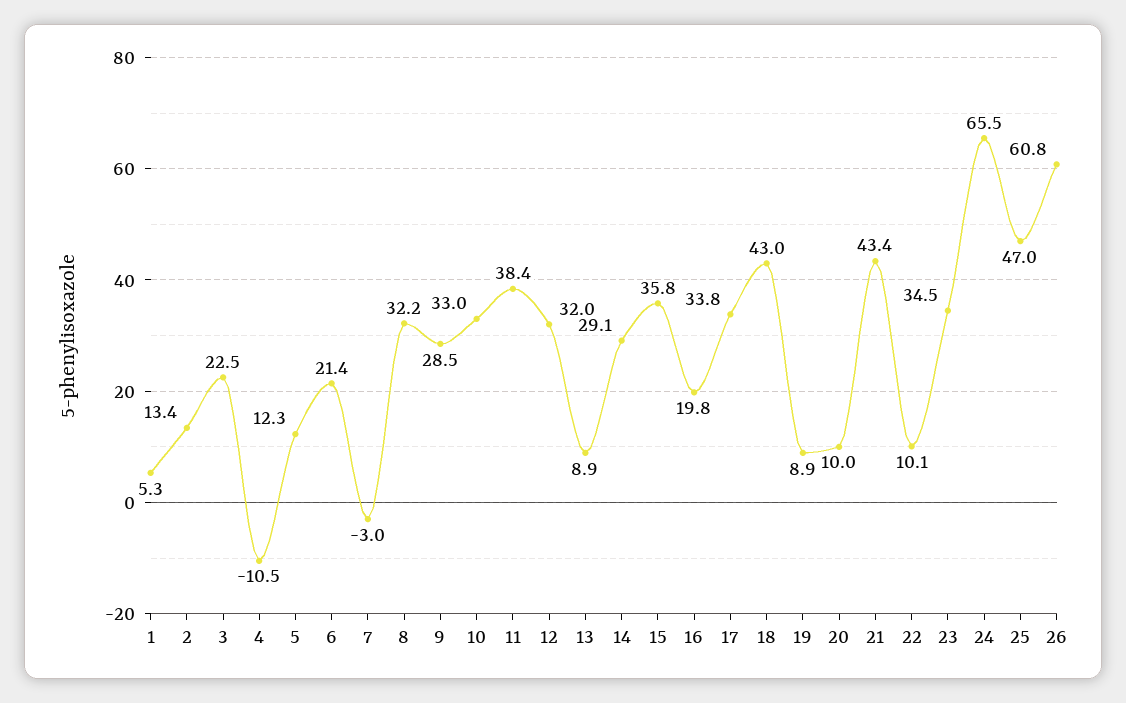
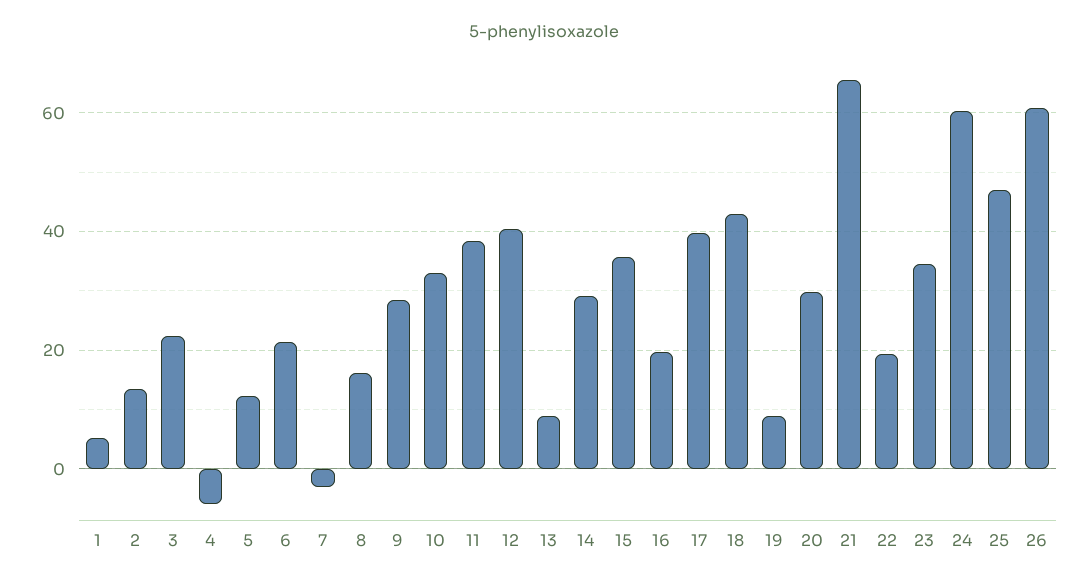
4: -10.5 -> -6
8: 32.2 -> 16
12: 32 -> 40
17: 33.8 -> 40
20: 10 -> 30
21: 43.4 -> 66
22: 10.1 -> 20
24: 65.5 -> 60

